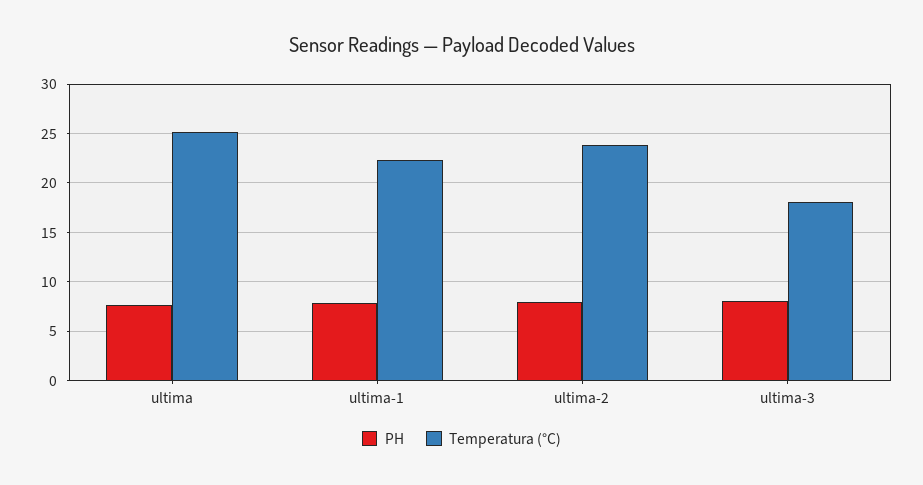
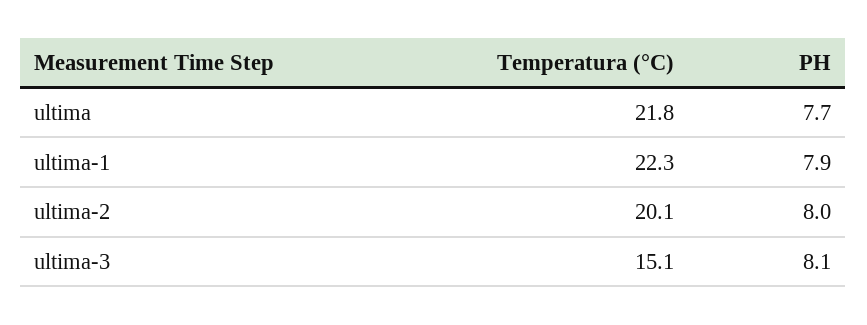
Temperatura (°C), ultima: 25 -> 21.8
Temperatura (°C), ultima-2: 24 -> 20.1
Temperatura (°C), ultima-3: 18 -> 15.1

